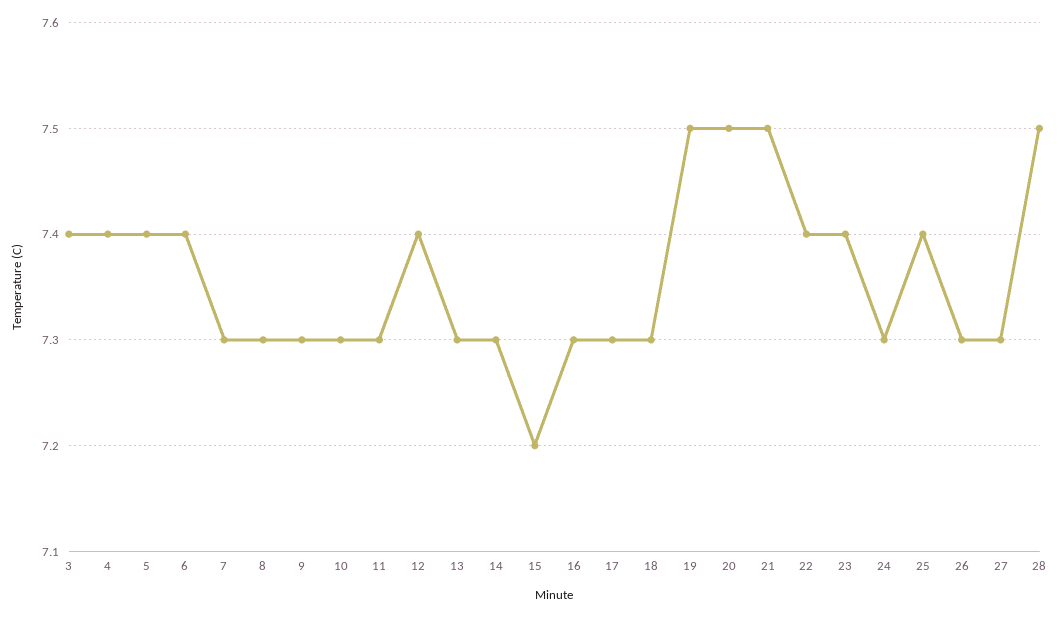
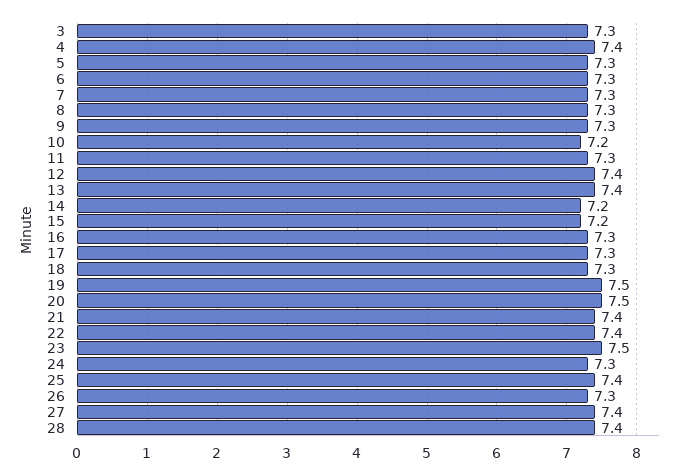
3: 7.4 -> 7.3
5: 7.4 -> 7.3
6: 7.4 -> 7.3
10: 7.3 -> 7.2
13: 7.3 -> 7.4
14: 7.3 -> 7.2
21: 7.5 -> 7.4
23: 7.4 -> 7.5
27: 7.3 -> 7.4
28: 7.5 -> 7.4

